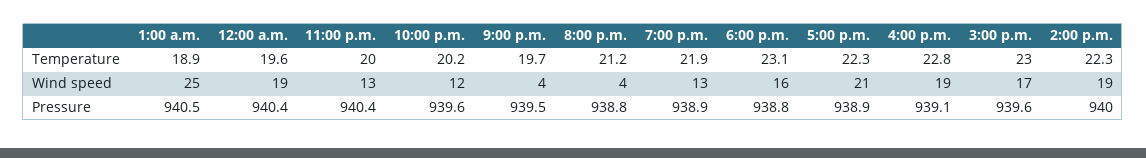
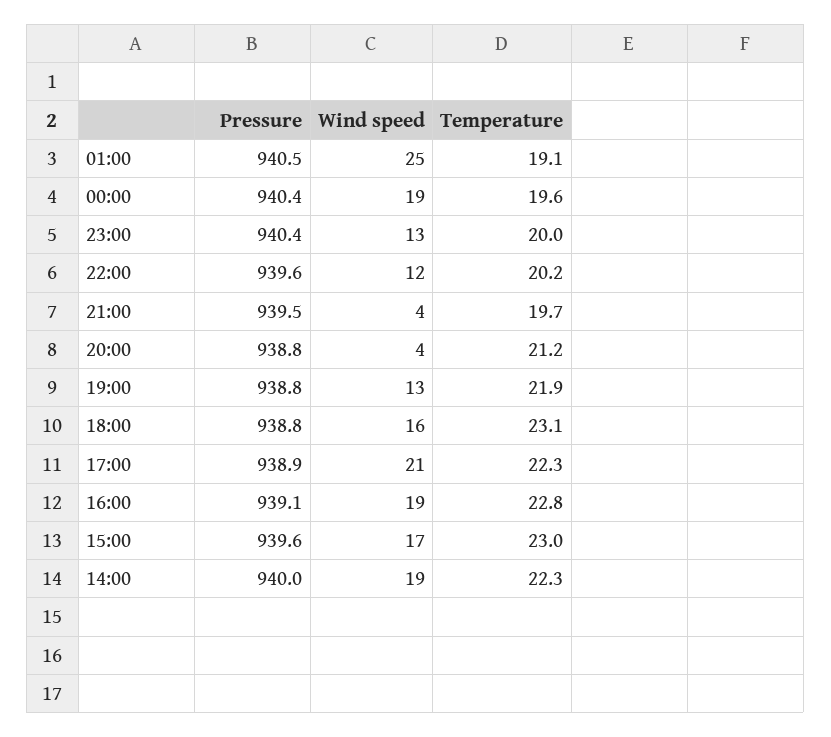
1:00 a.m., Temperature: 18.9 -> 19.1
7:00 p.m., Pressure: 938.9 -> 938.8

